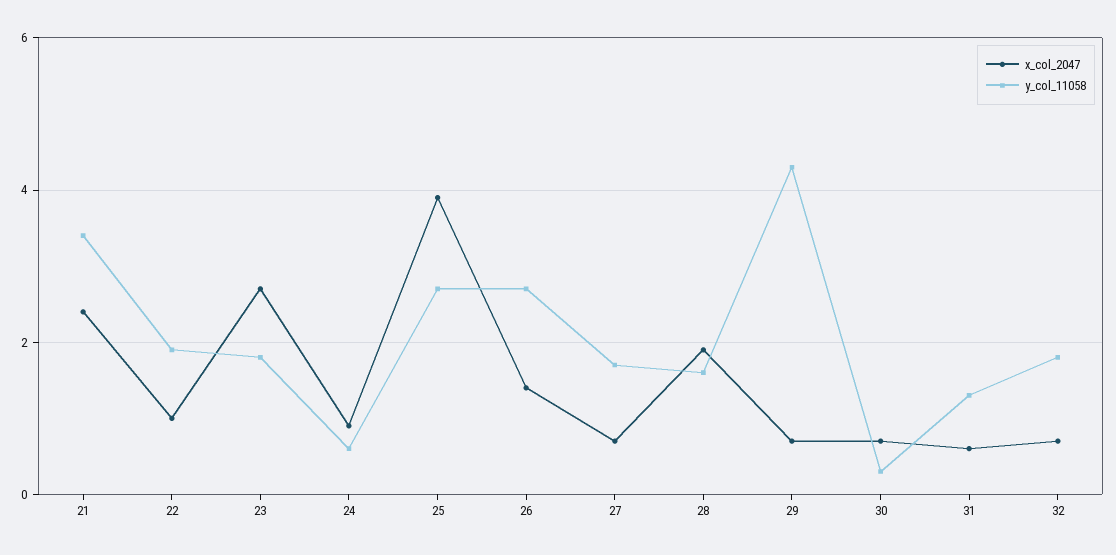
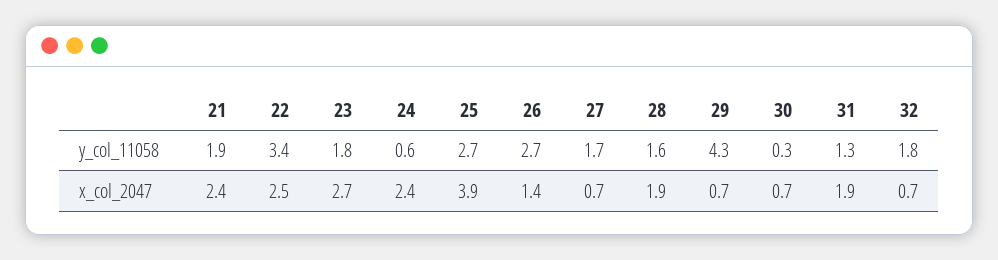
y_col_11058, 21: 3.5 -> 1.9
x_col_2047, 22: 1 -> 2.5
y_col_11058, 22: 2 -> 3.4
x_col_2047, 24: 1 -> 2.4
x_col_2047, 31: 0.5 -> 1.9

